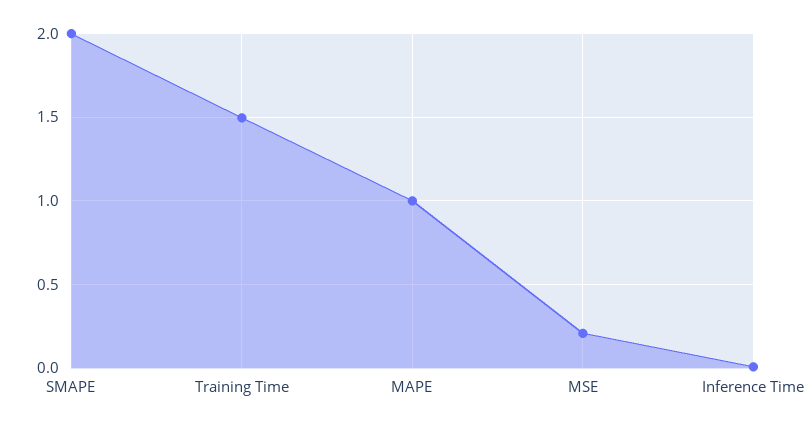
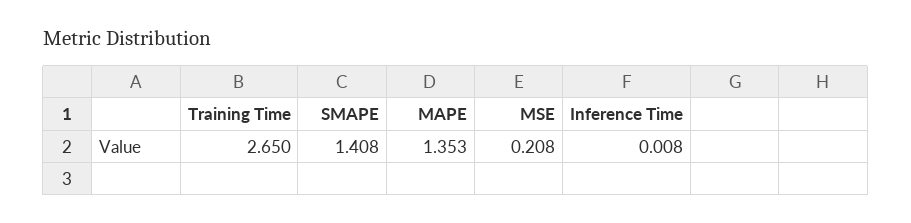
SMAPE: 2 -> 1.408
Training Time: 1.5 -> 2.65
MAPE: 1 -> 1.353

